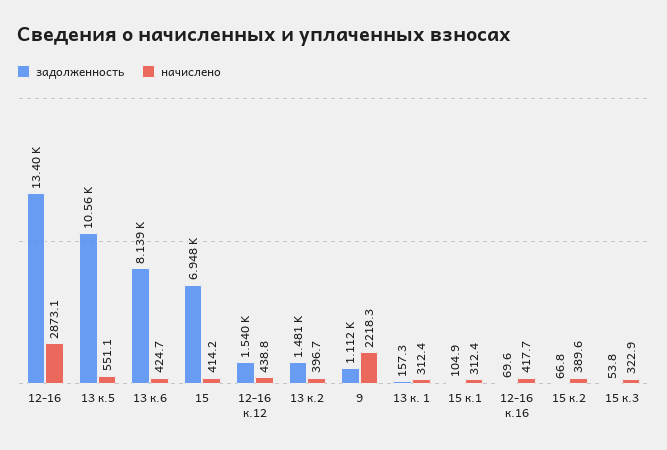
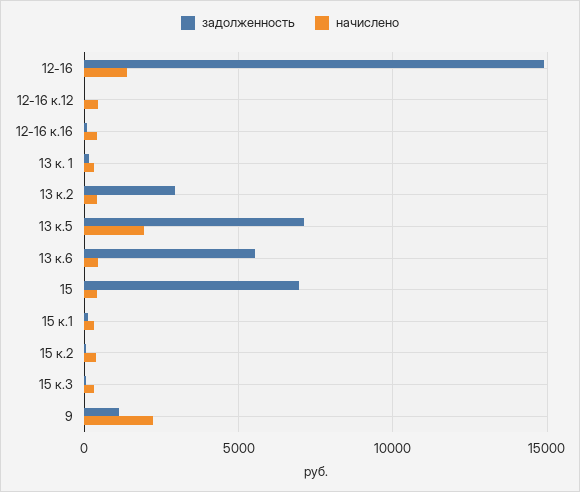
задолженность, 12-16: 13400 -> 15000
начислено, 12-16: 2873.1 -> 1500
задолженность, 13 к.5: 10560 -> 7000
начислено, 13 к.5: 551.1 -> 2000
задолженность, 13 к.6: 8139 -> 5500
задолженность, 12-16 к.12: 1540 -> 0
задолженность, 13 к.2: 1481 -> 3000

